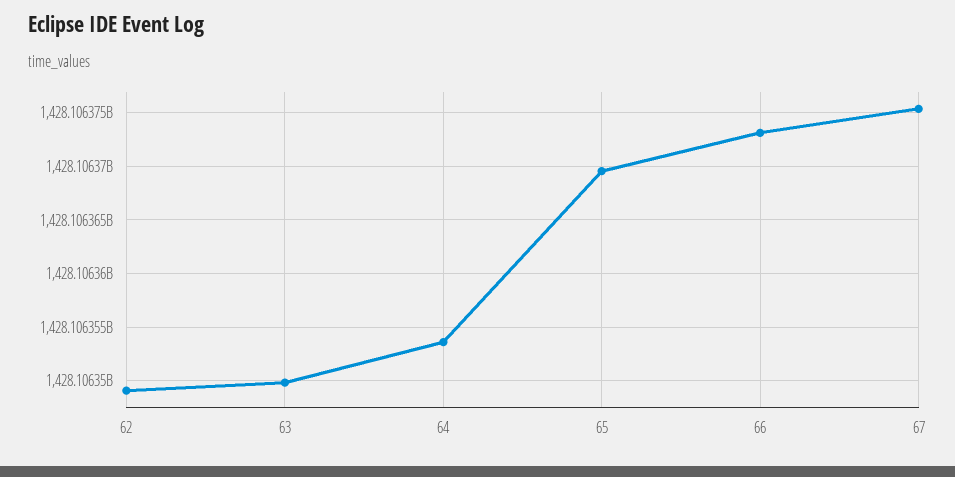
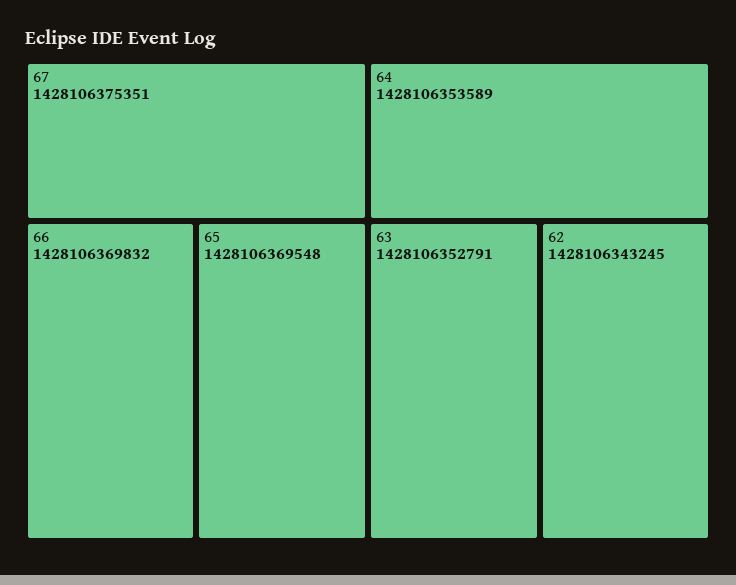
62: 1428106349000 -> 1428106343245
63: 1428106350000 -> 1428106352791
66: 1428106373000 -> 1428106369832

